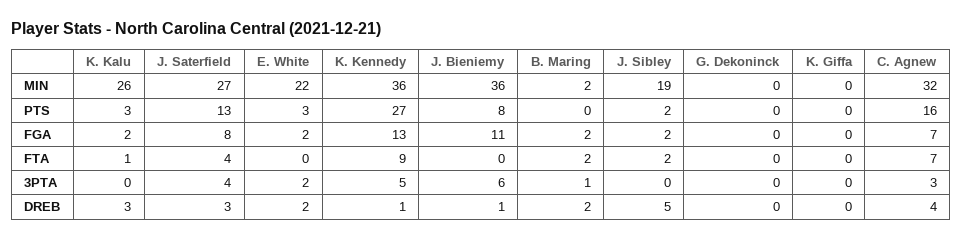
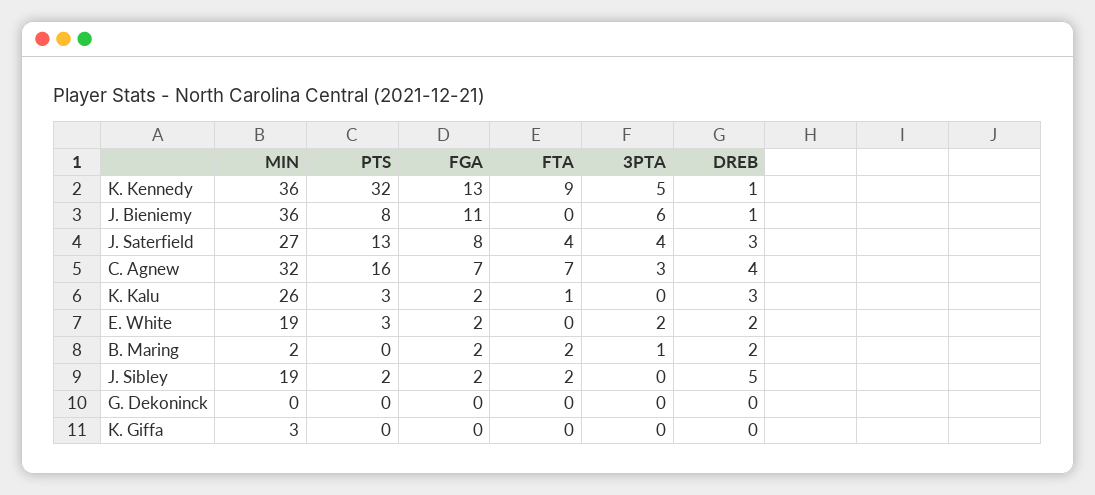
E. White, MIN: 22 -> 19
K. Giffa, MIN: 0 -> 3
K. Kennedy, PTS: 27 -> 32

